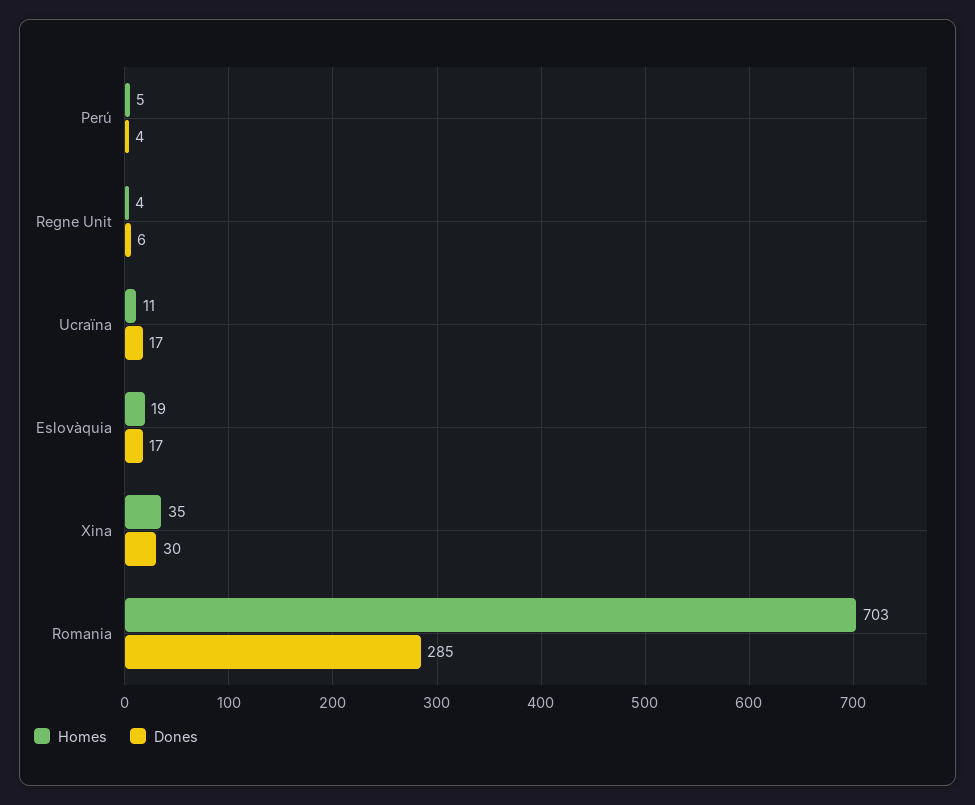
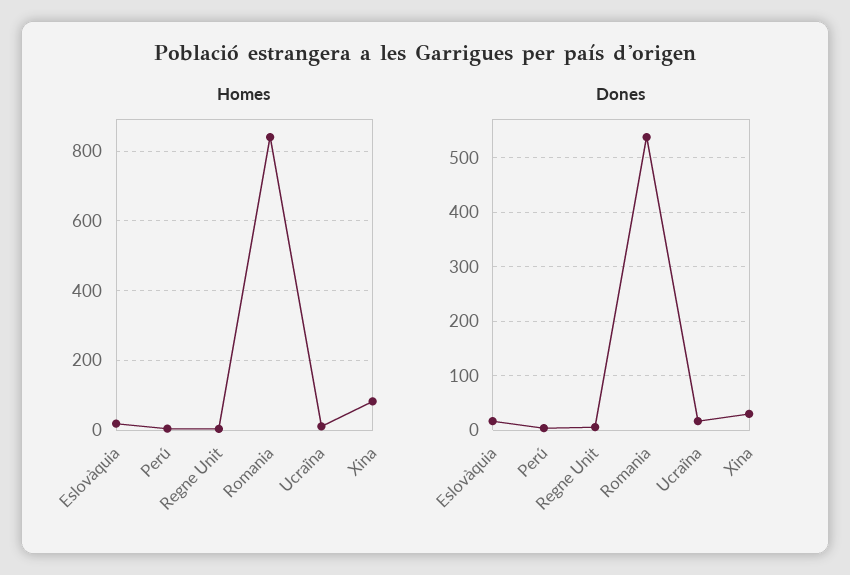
Homes, Xina: 35 -> 80
Homes, Romania: 703 -> 840
Dones, Romania: 285 -> 540

